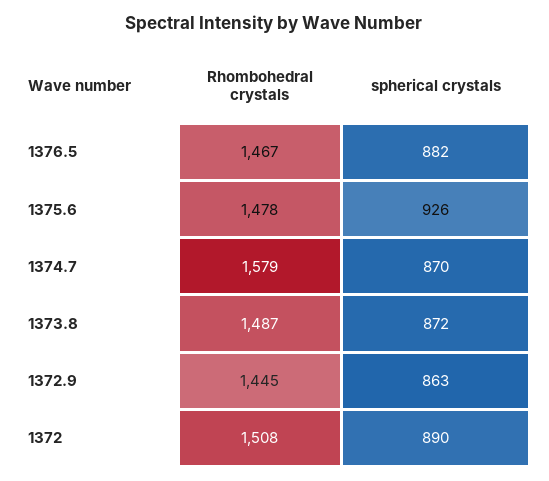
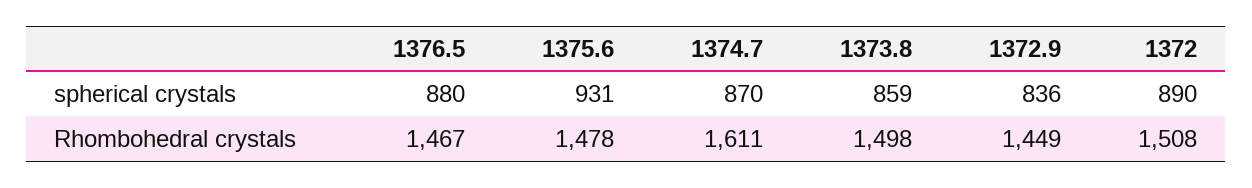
spherical crystals, 1376.5: 882 -> 880
spherical crystals, 1375.6: 926 -> 931
Rhombohedral crystals, 1374.7: 1579 -> 1611
Rhombohedral crystals, 1373.8: 1487 -> 1498
spherical crystals, 1373.8: 872 -> 859
Rhombohedral crystals, 1372.9: 1445 -> 1449
spherical crystals, 1372.9: 863 -> 836

